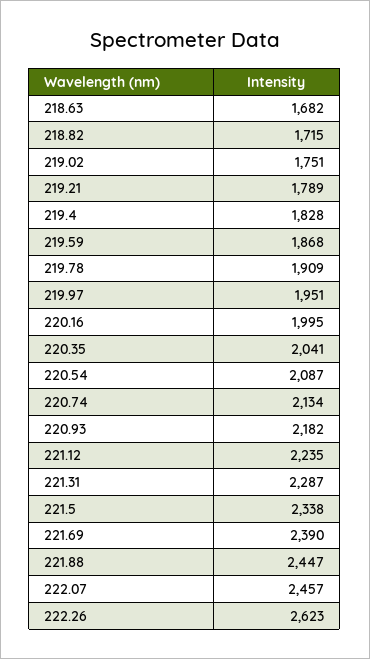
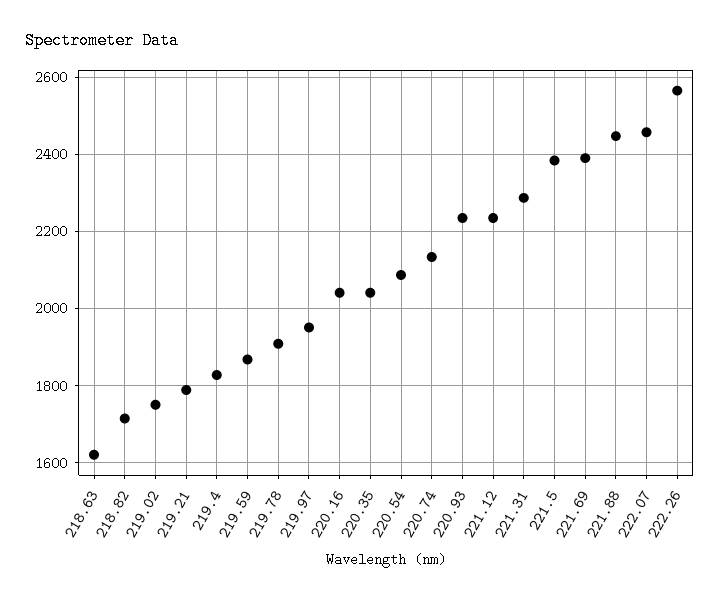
218.63: 1682 -> 1620
220.16: 1995 -> 2040
220.93: 2182 -> 2240
221.5: 2338 -> 2380
222.26: 2623 -> 2560

